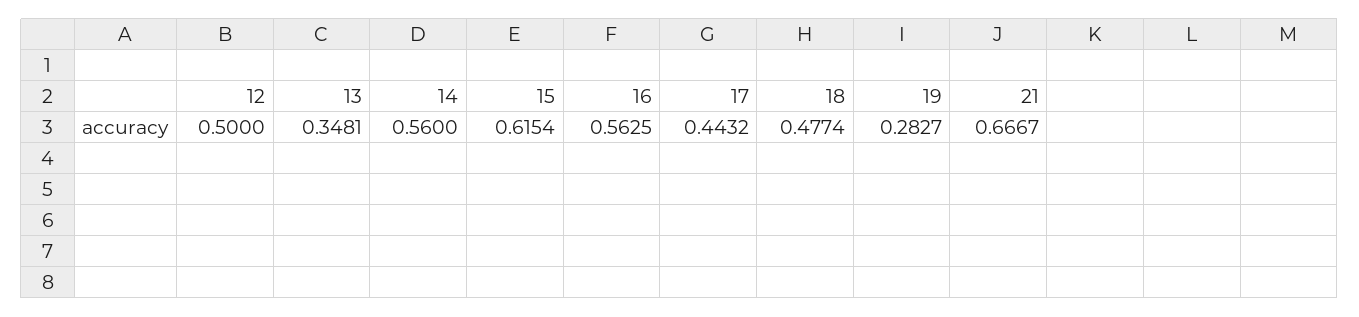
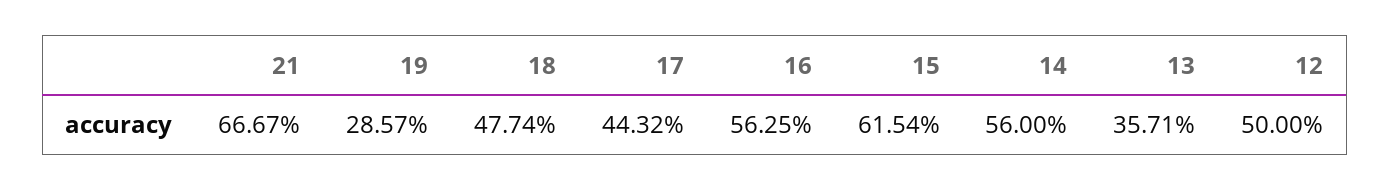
13: 0.3481 -> 0.3571
19: 0.2827 -> 0.2857

